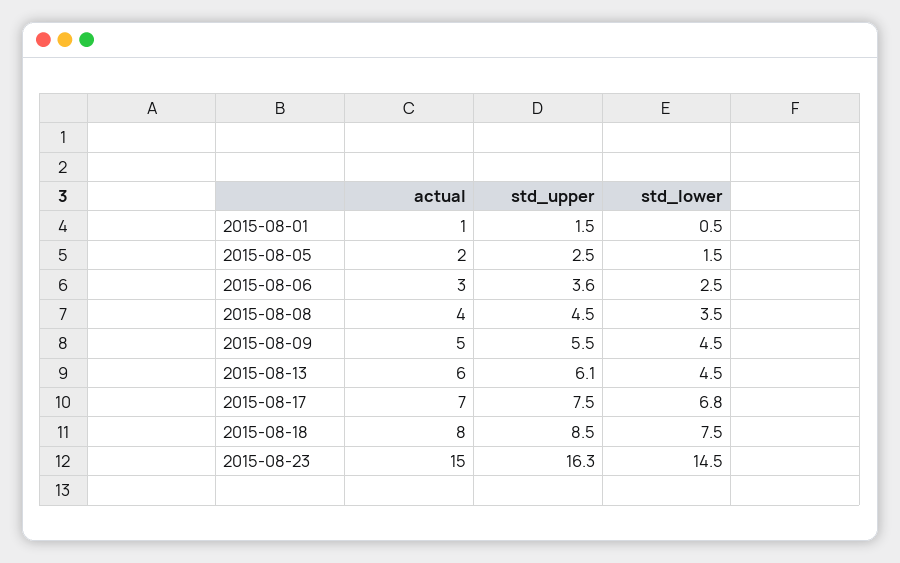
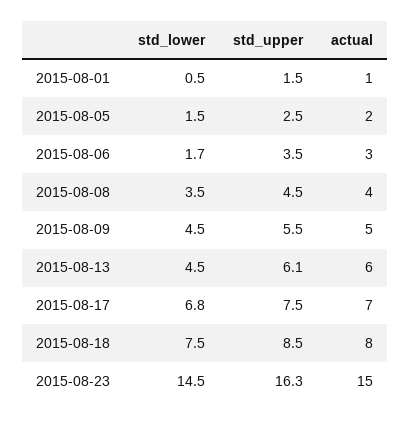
std_upper, 2015-08-06: 3.6 -> 3.5
std_lower, 2015-08-06: 2.5 -> 1.7

